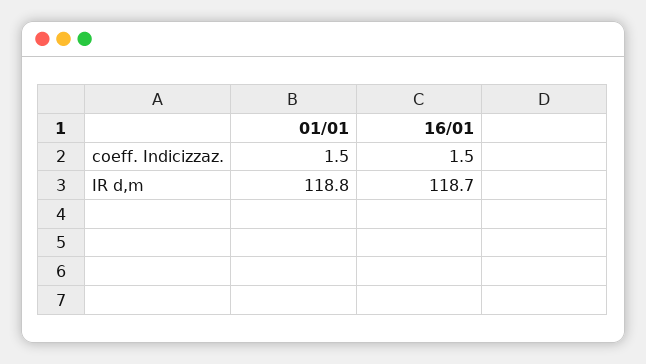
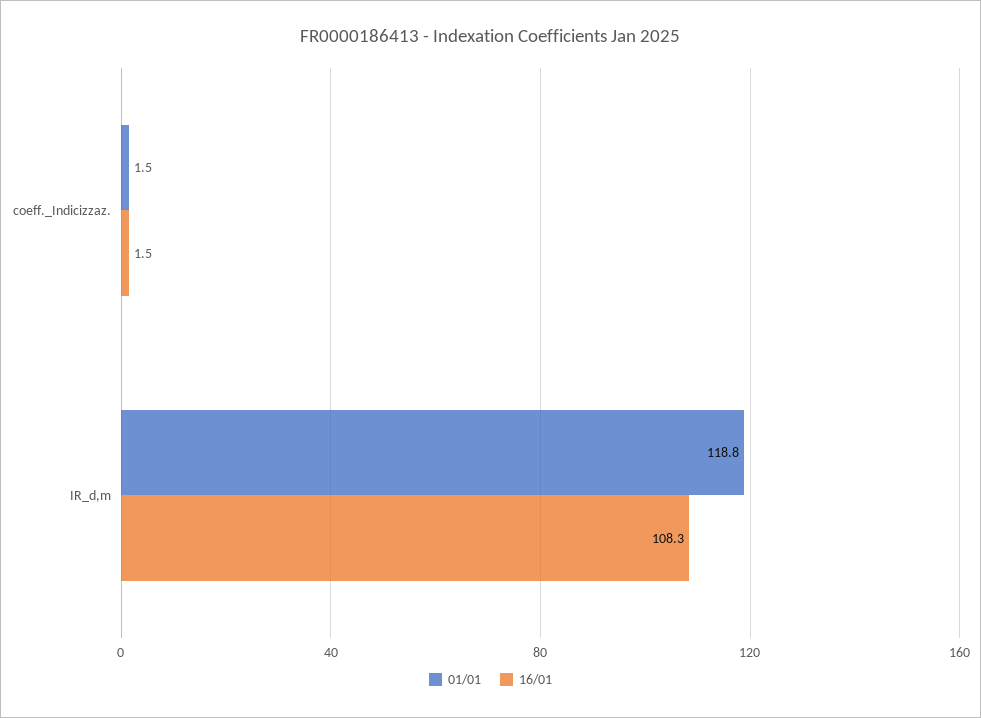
16/01, IR d,m: 118.7 -> 108.3

